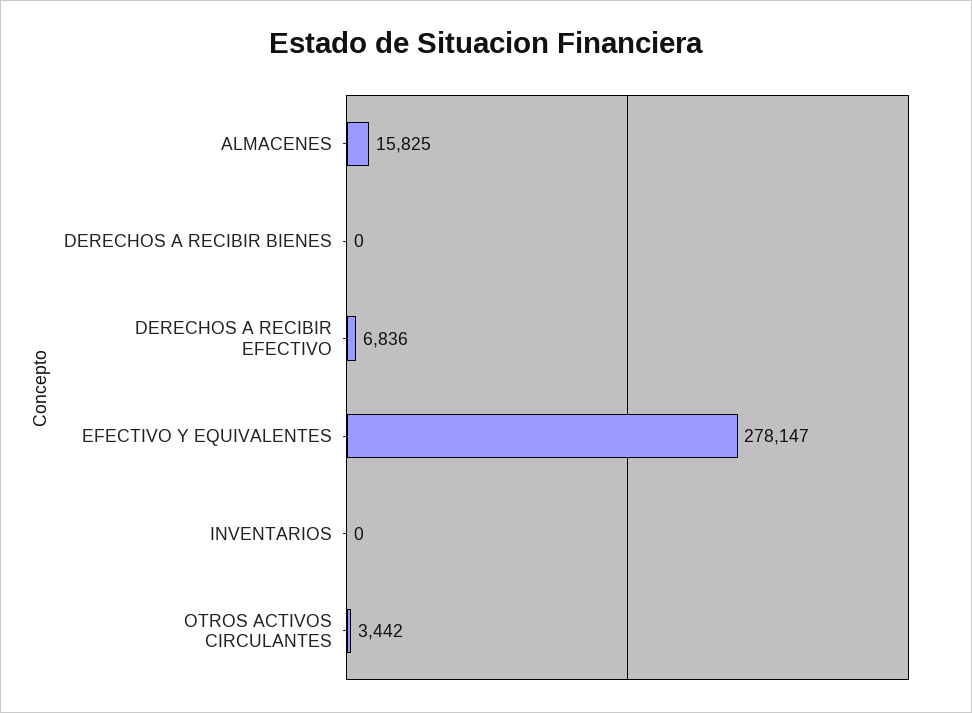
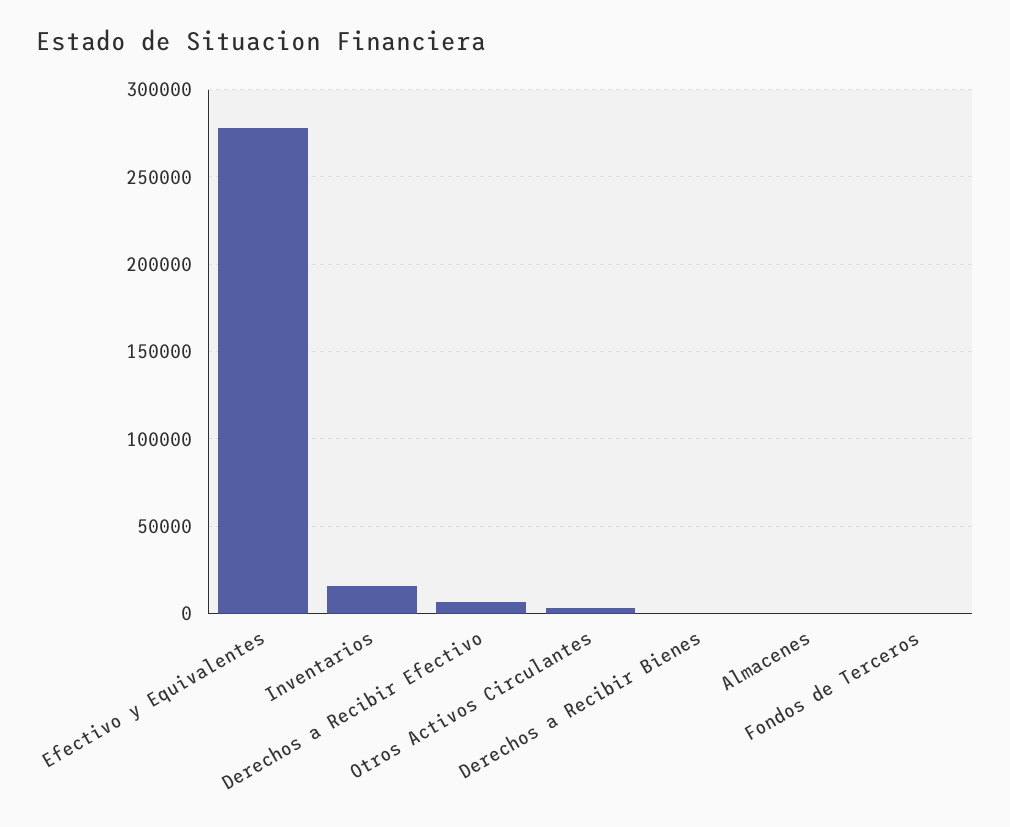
ALMACENES: 15825 -> 0
INVENTARIOS: 0 -> 15000
Fondos de Terceros: none -> 0

